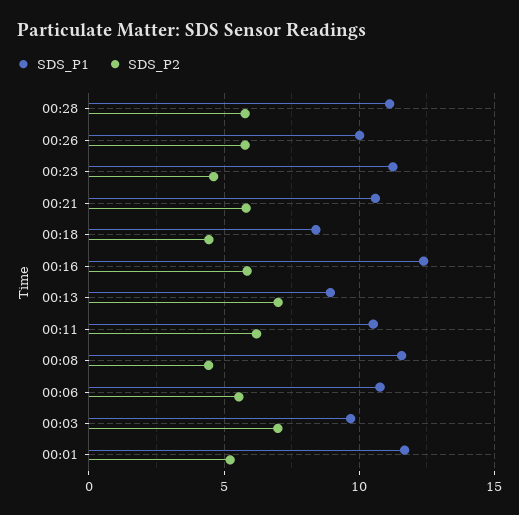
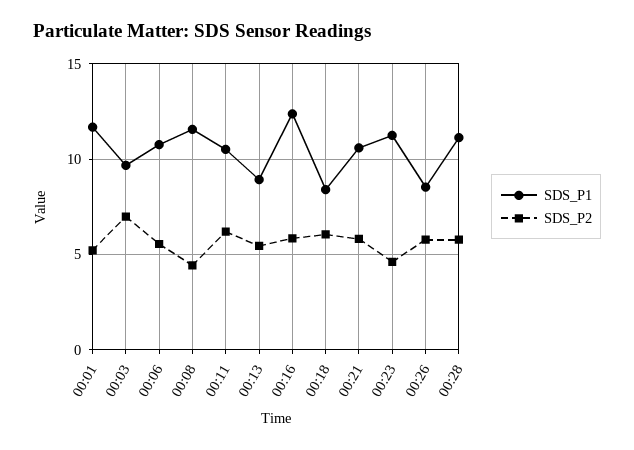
SDS_P1, 00:26: 10 -> 8.5
SDS_P2, 00:18: 4.5 -> 6
SDS_P2, 00:13: 7 -> 5.5

